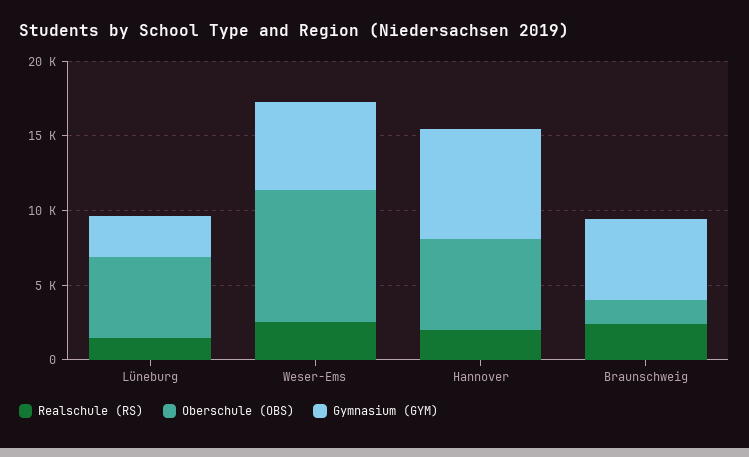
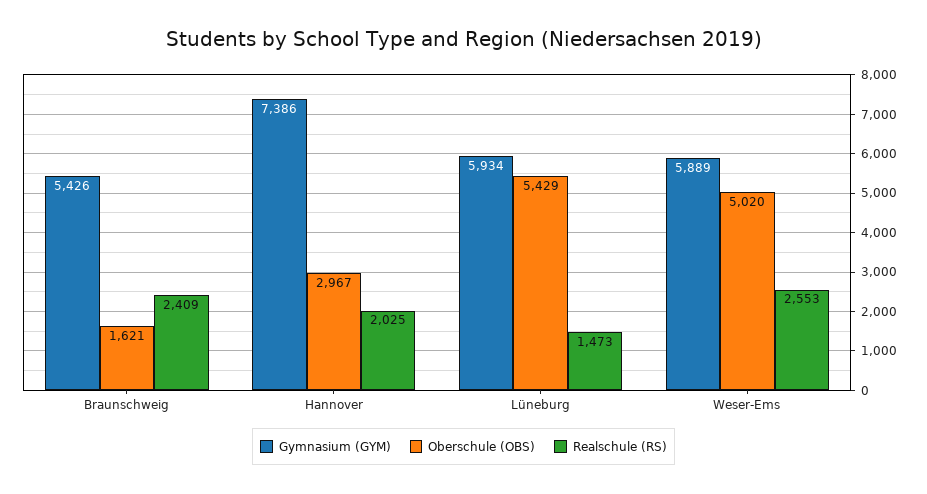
Gymnasium (GYM), Lüneburg: 3000 -> 5934
Oberschule (OBS), Weser-Ems: 9000 -> 5020
Oberschule (OBS), Hannover: 6000 -> 2967

